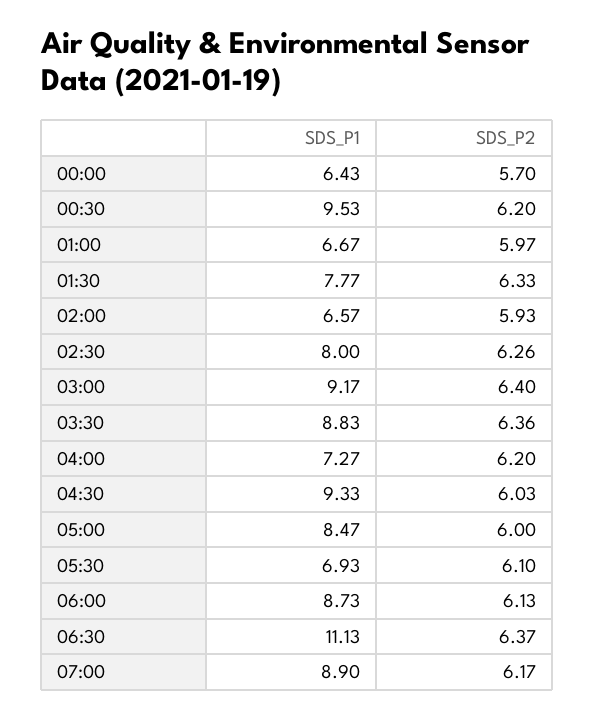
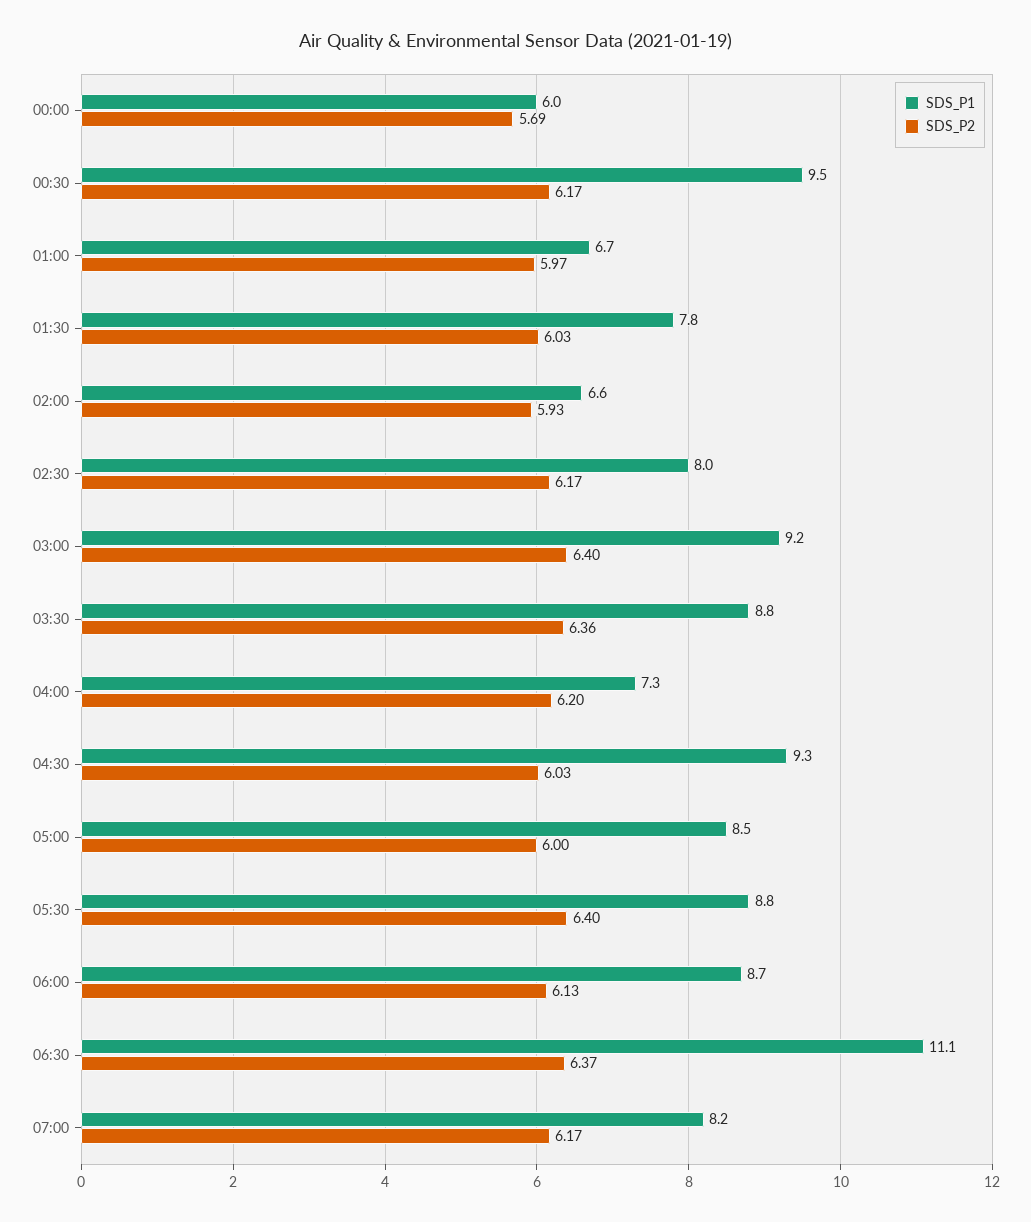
SDS_P1, 00:00: 6.43 -> 6
SDS_P2, 00:00: 5.7 -> 5.69
SDS_P2, 00:30: 6.2 -> 6.17
SDS_P2, 01:30: 6.33 -> 6.03
SDS_P2, 02:30: 6.26 -> 6.17
SDS_P1, 05:30: 6.93 -> 8.8
SDS_P2, 05:30: 6.1 -> 6.4
SDS_P1, 07:00: 8.9 -> 8.2

